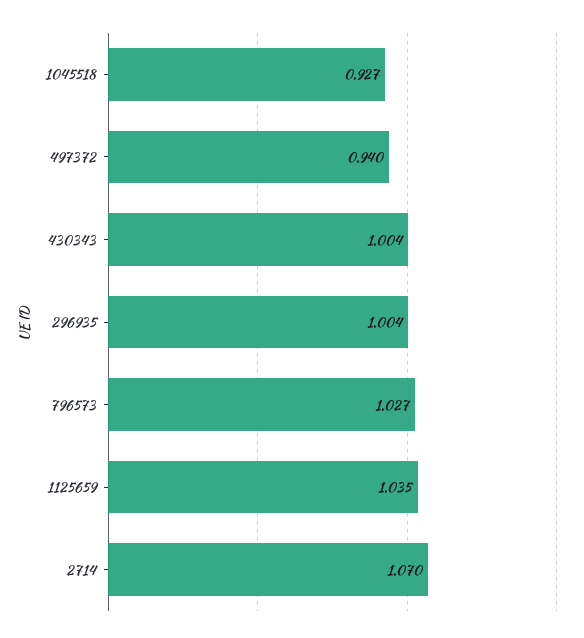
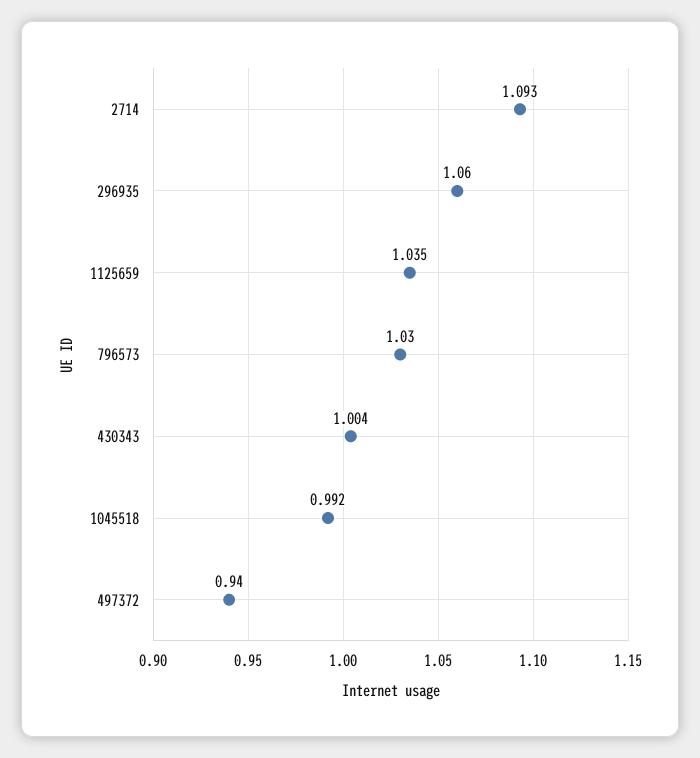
1045518: 0.927 -> 0.992
296935: 1.004 -> 1.06
796573: 1.027 -> 1.03
2714: 1.07 -> 1.093

